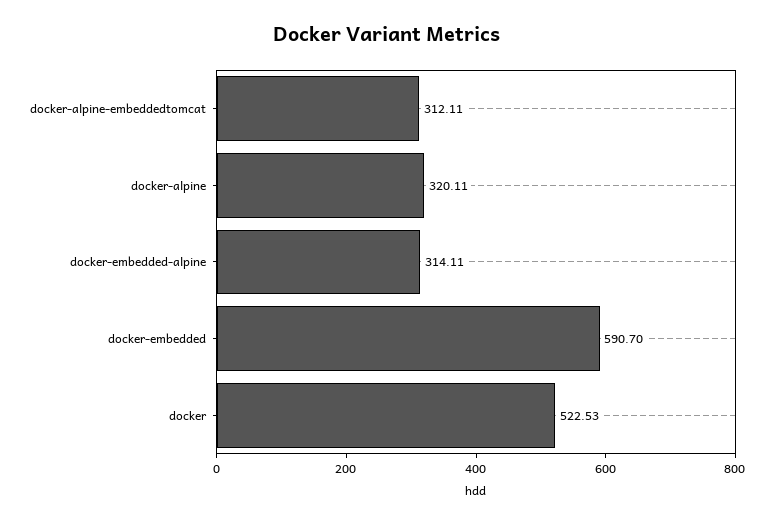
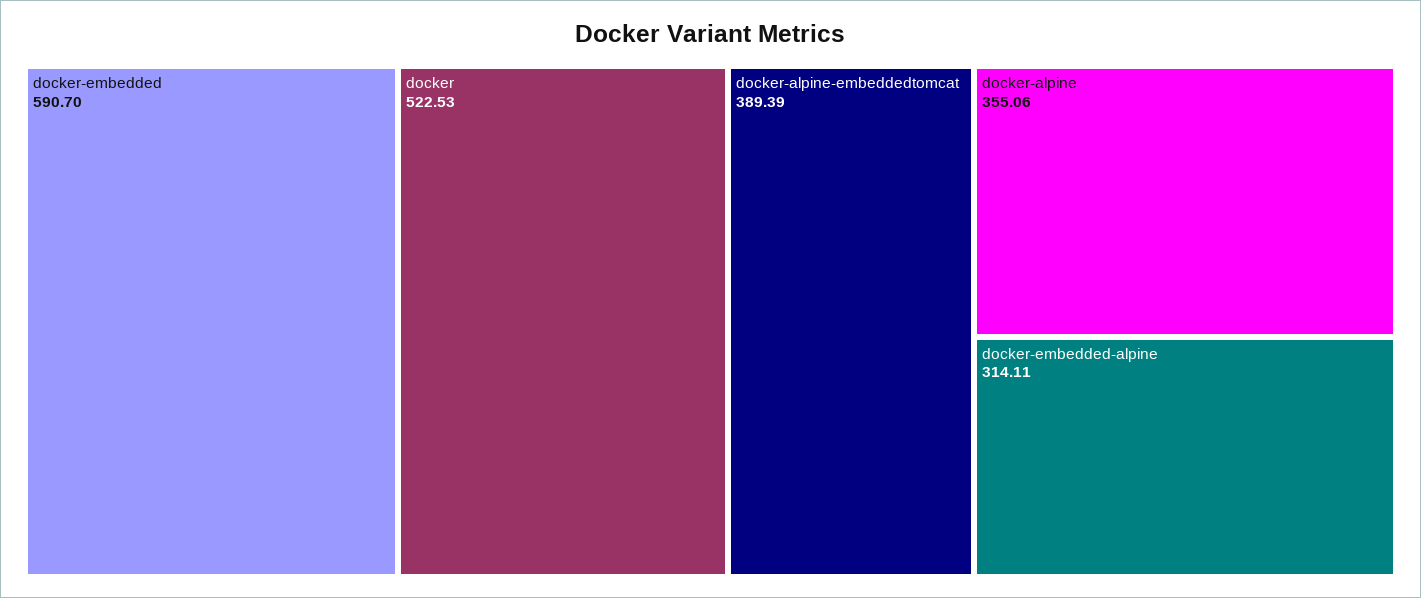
docker-alpine-embeddedtomcat: 312.11 -> 389.39
docker-alpine: 320.11 -> 355.06

